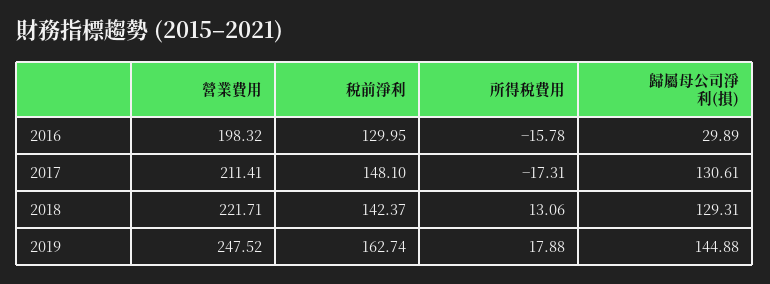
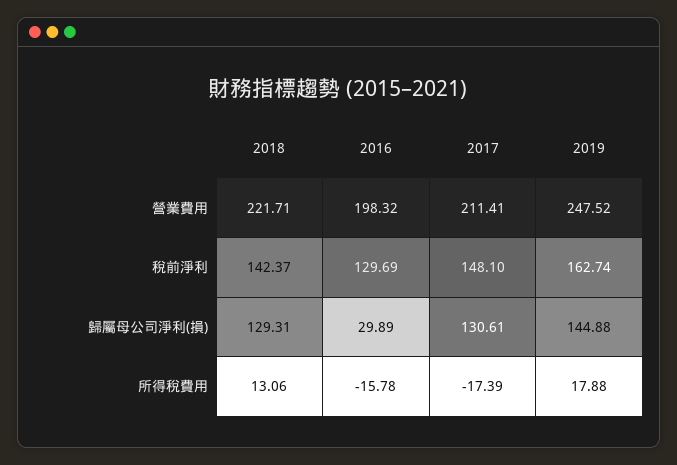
稅前淨利, 2016: 129.95 -> 129.69
所得稅費用, 2017: -17.31 -> -17.39

